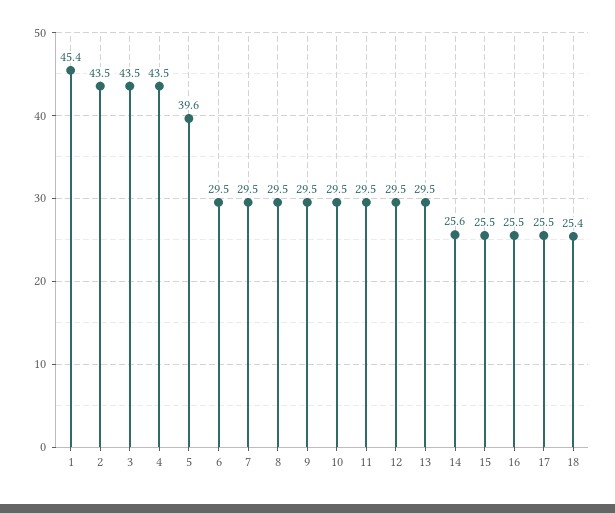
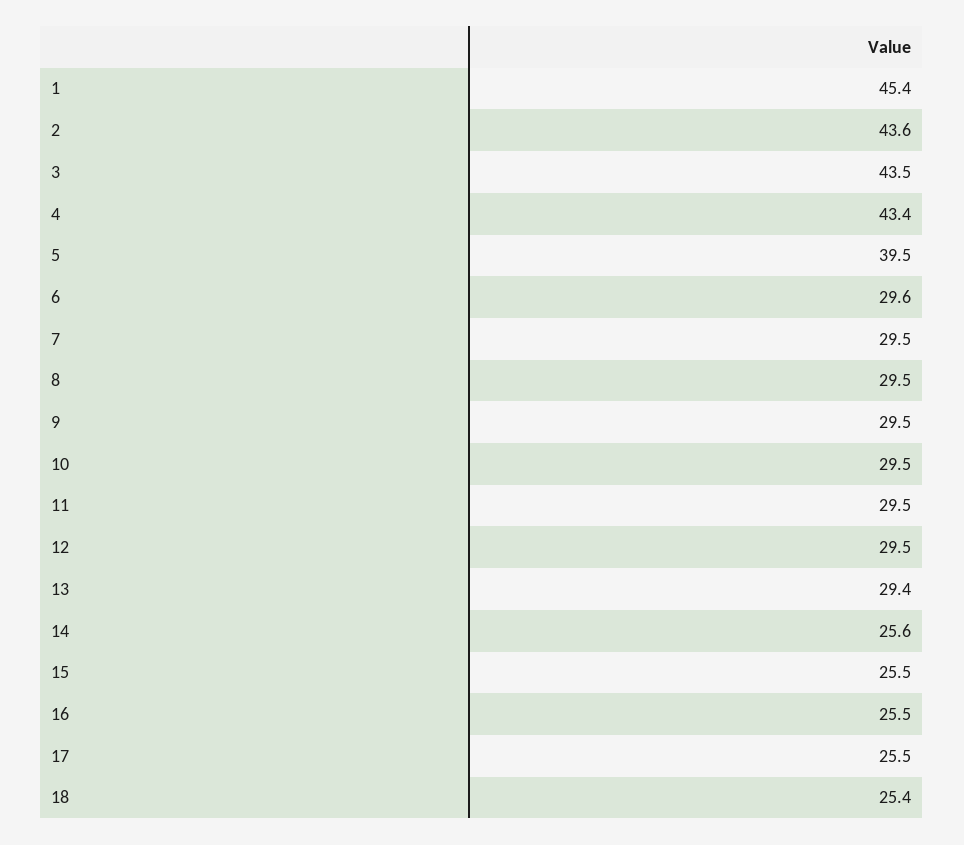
2: 43.5 -> 43.6
4: 43.5 -> 43.4
5: 39.6 -> 39.5
6: 29.5 -> 29.6
13: 29.5 -> 29.4

